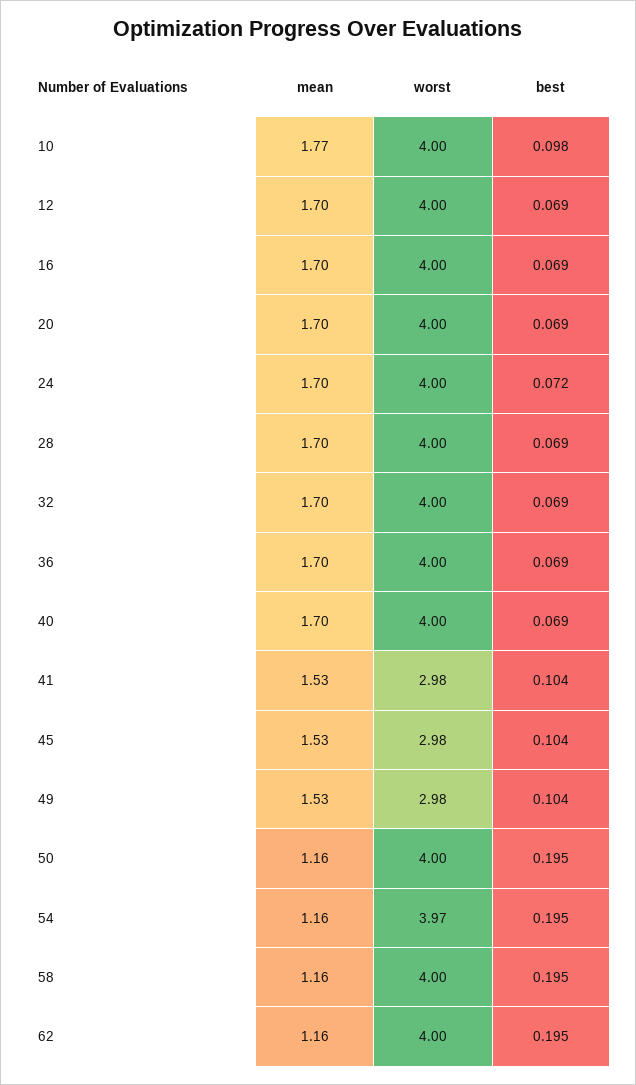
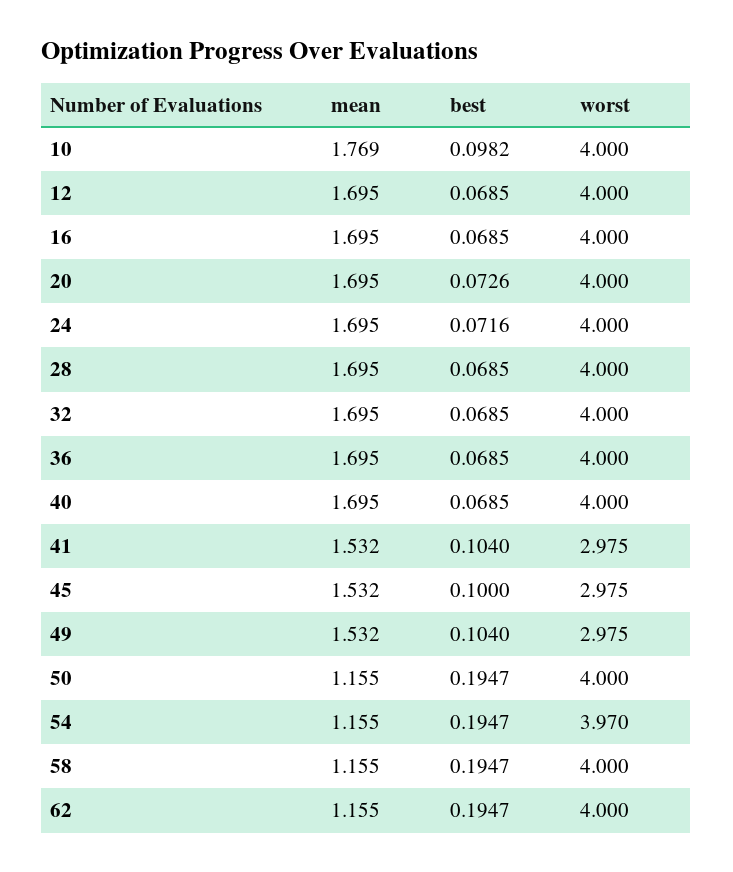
best, 20: 0.069 -> 0.0726
best, 45: 0.104 -> 0.1

